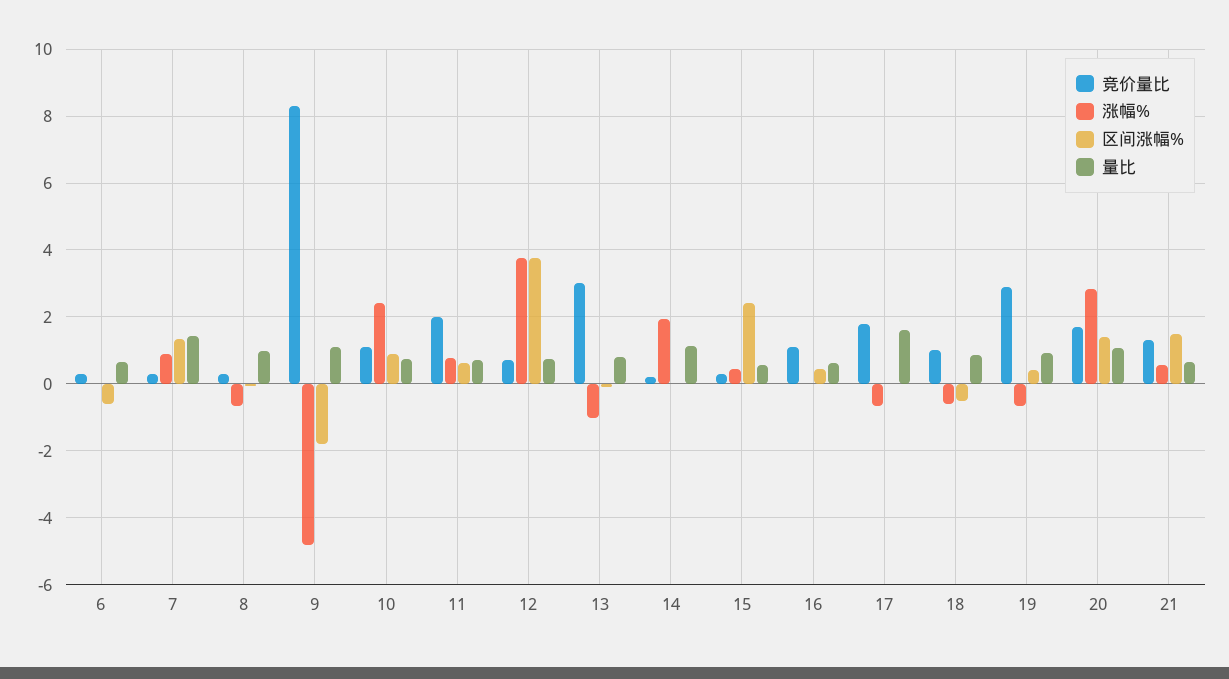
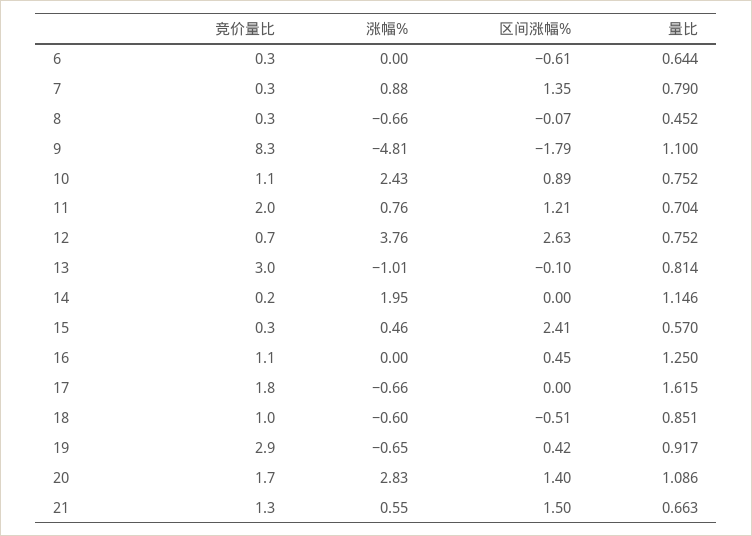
量比, 7: 1.4 -> 0.79
量比, 8: 1 -> 0.452
区间涨幅%, 11: 0.6 -> 1.21
区间涨幅%, 12: 3.8 -> 2.63
量比, 16: 0.6 -> 1.25

